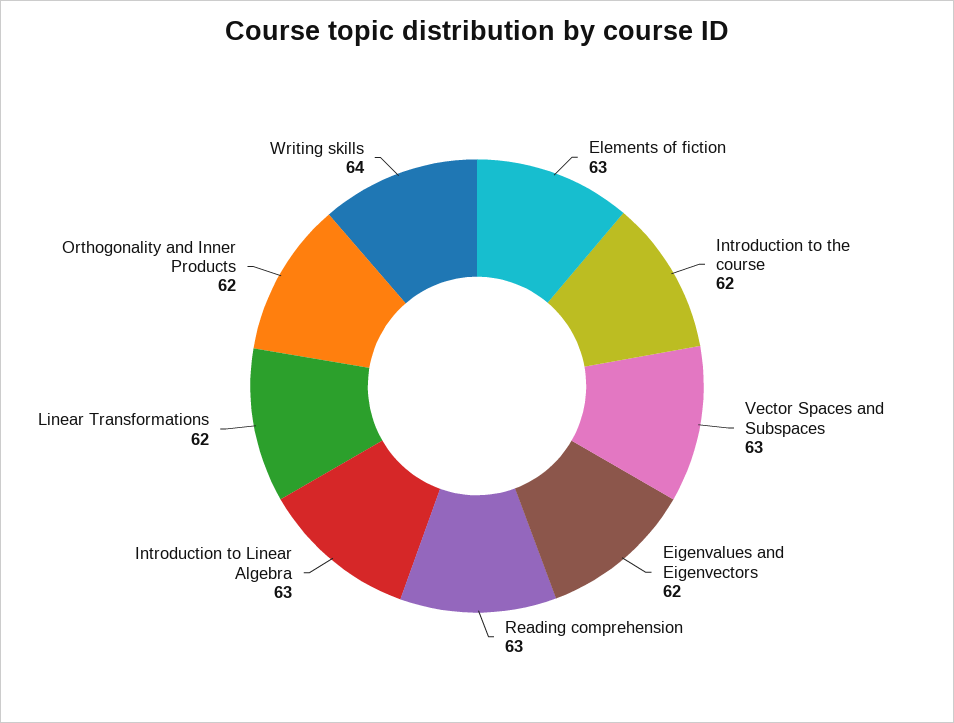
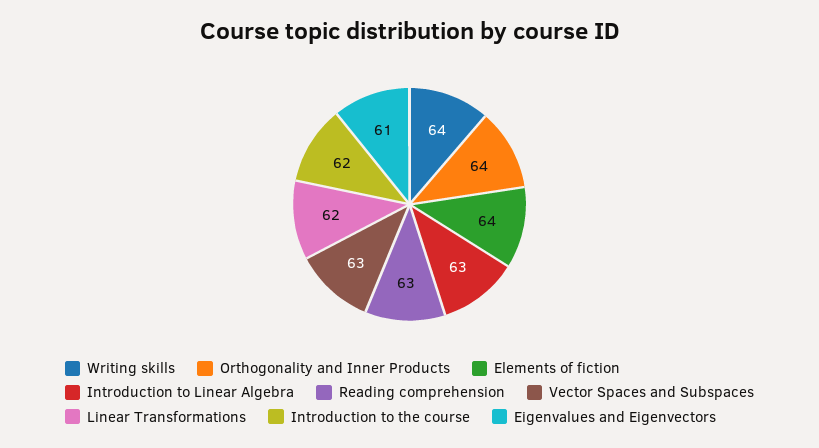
Elements of fiction: 63 -> 64
Eigenvalues and Eigenvectors: 62 -> 61
Orthogonality and Inner Products: 62 -> 64

